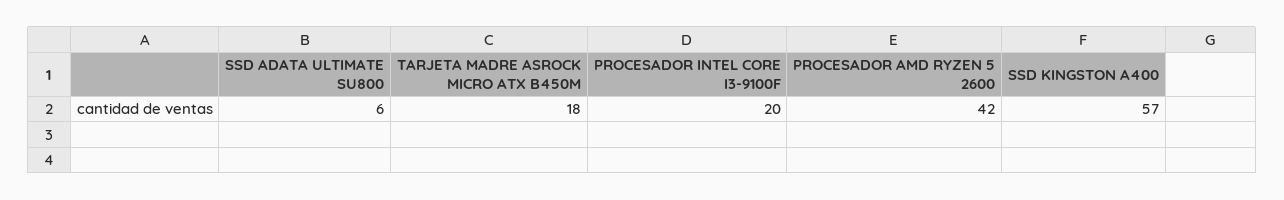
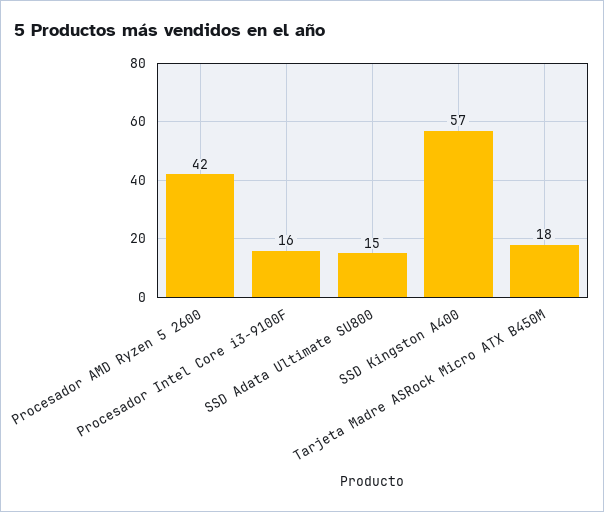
SSD ADATA ULTIMATE SU800: 6 -> 15
PROCESADOR INTEL CORE I3-9100F: 20 -> 16

